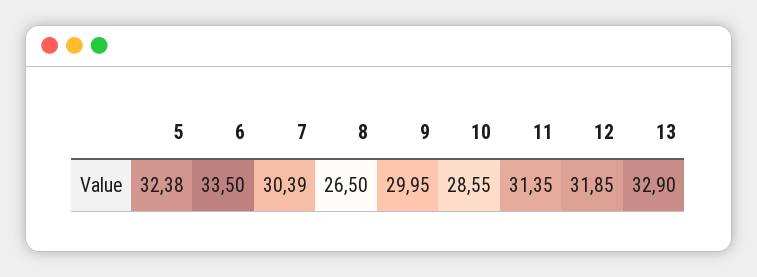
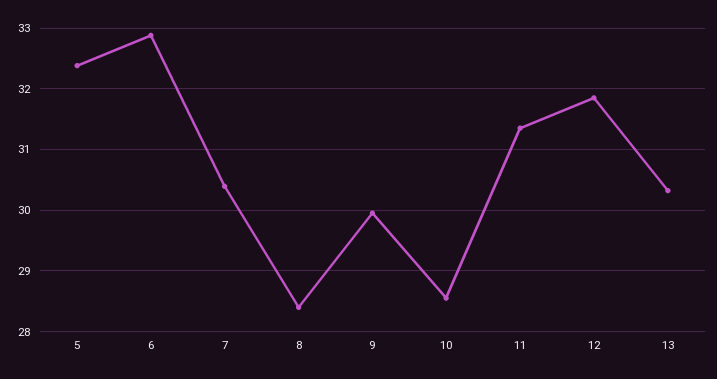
6: 33.5 -> 32.9
8: 26.5 -> 28.4
13: 32.9 -> 30.3

